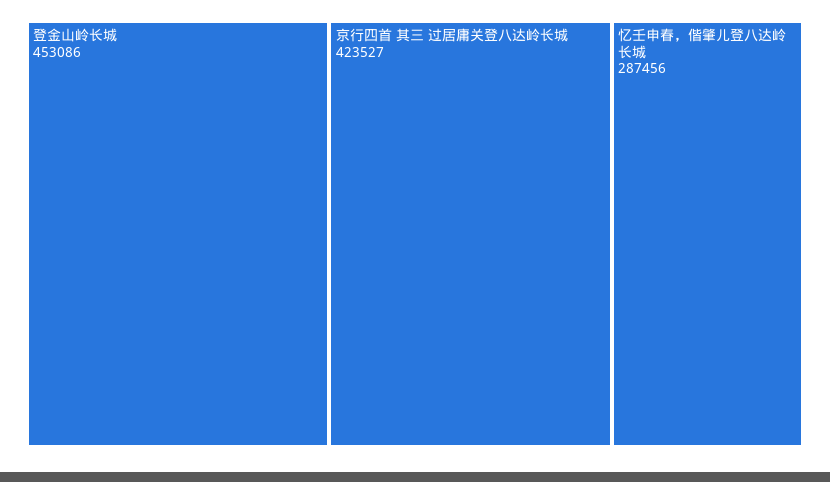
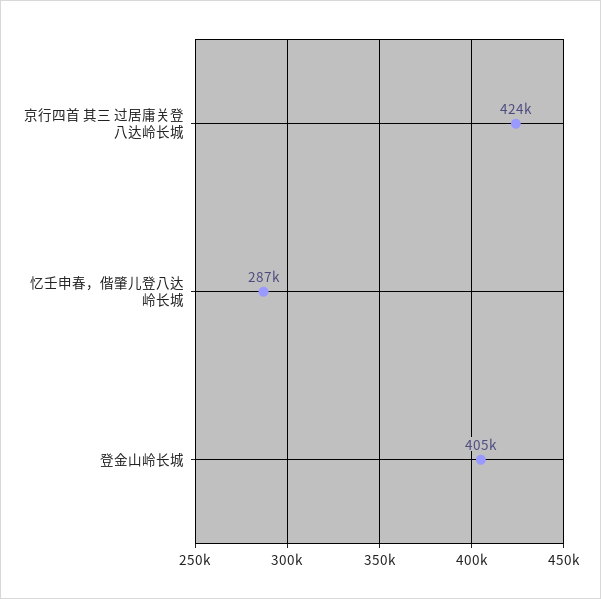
登金山岭长城: 453086 -> 405000

